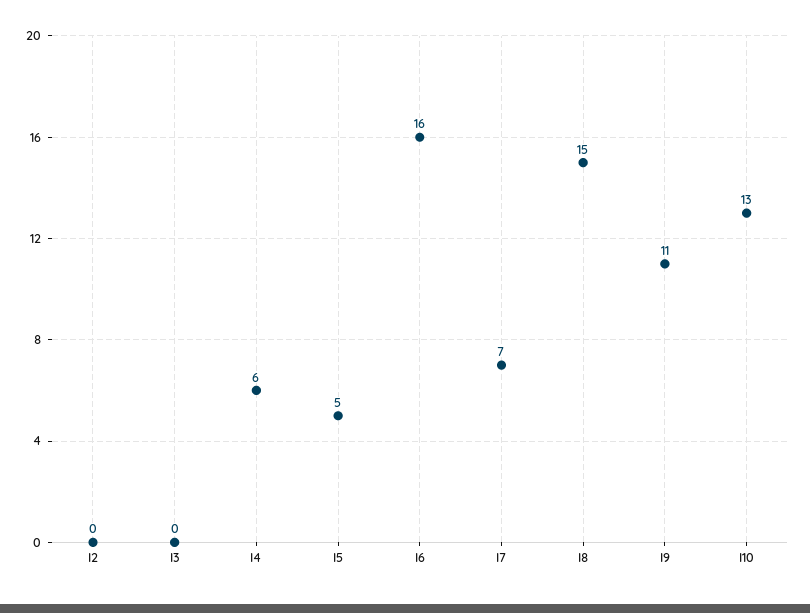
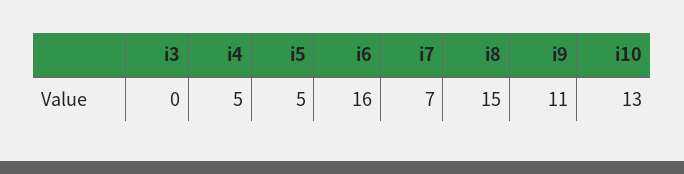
I2: 0 -> none
I4: 6 -> 5

